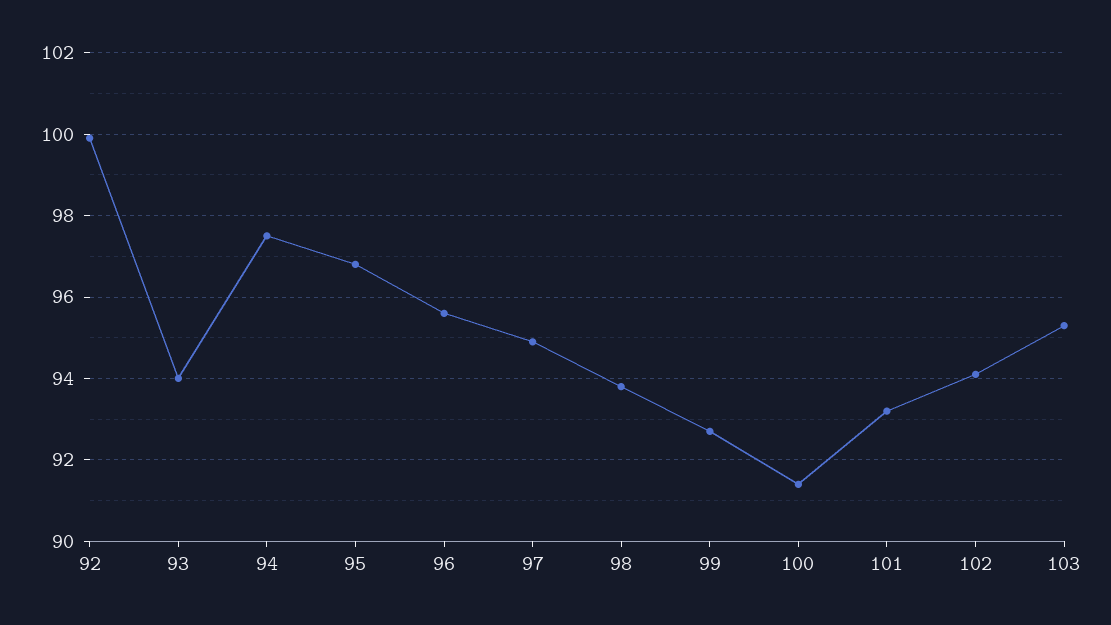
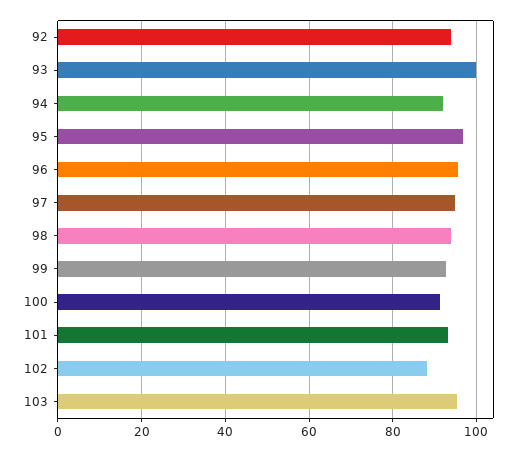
92: 100 -> 94
93: 94 -> 100
94: 97.5 -> 92
102: 94 -> 88

